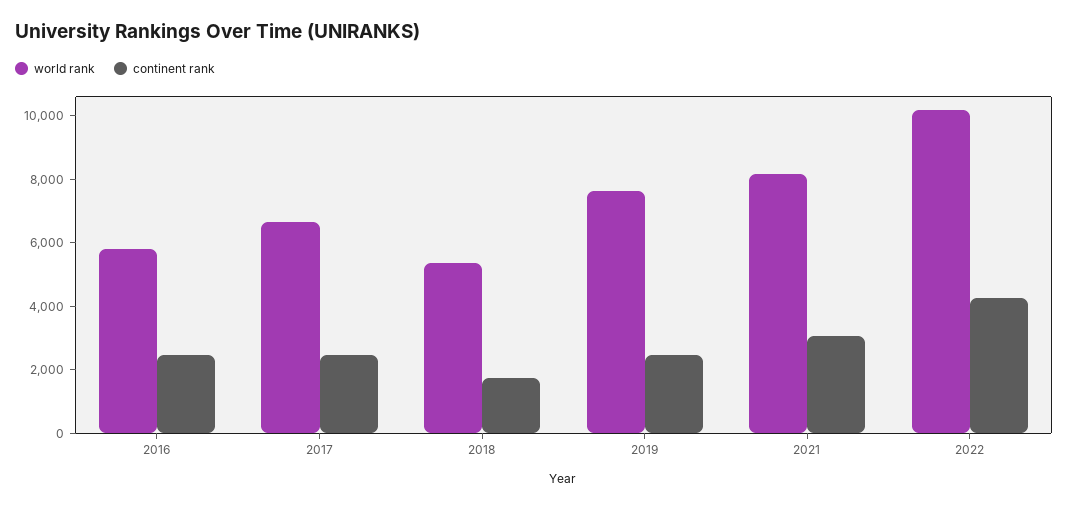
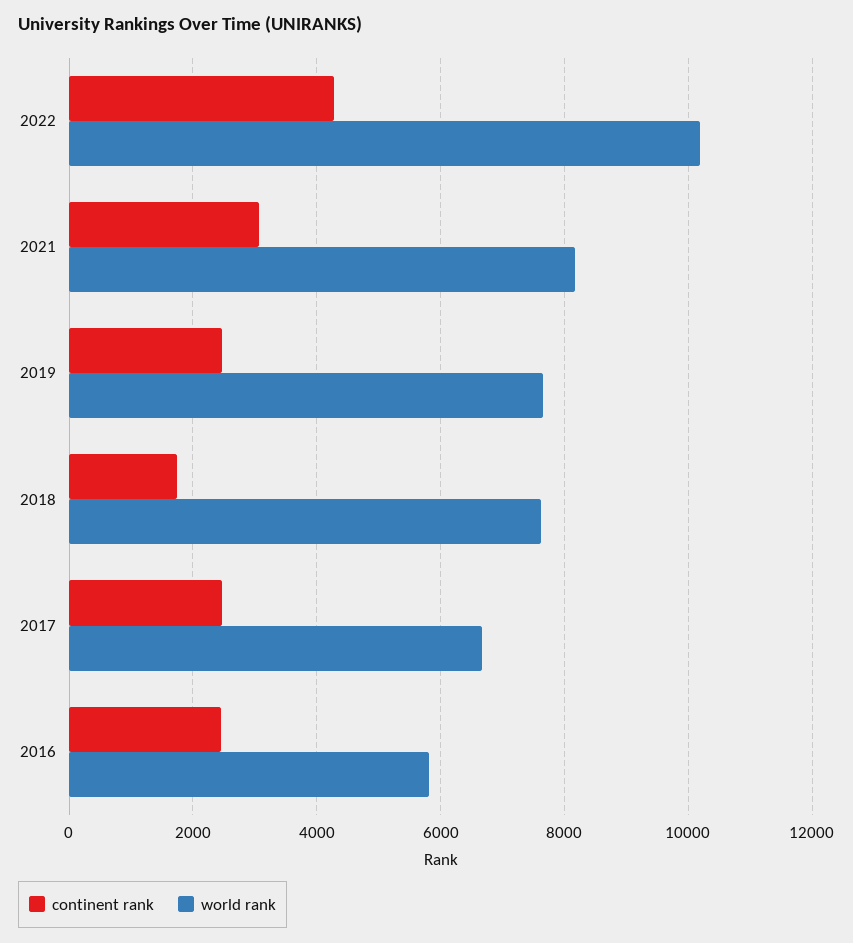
world rank, 2018: 5500 -> 7600

